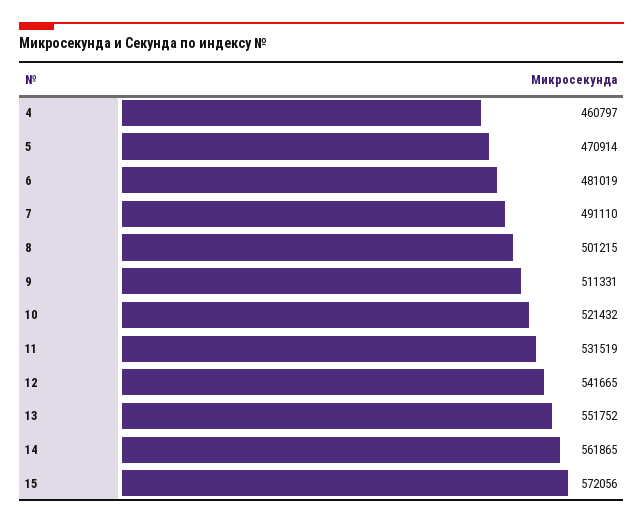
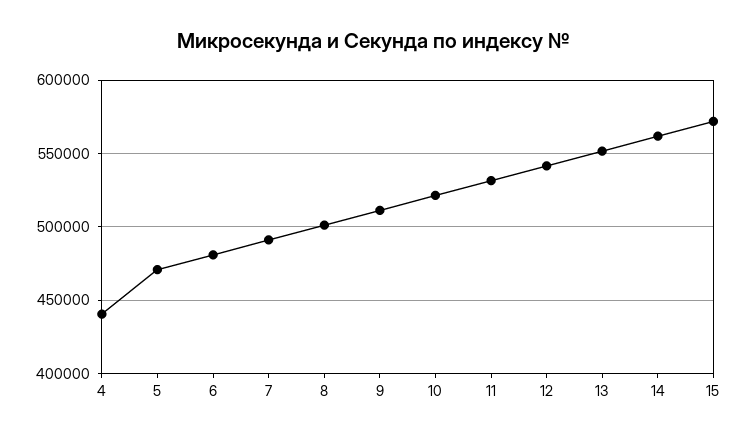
4: 460797 -> 440000

